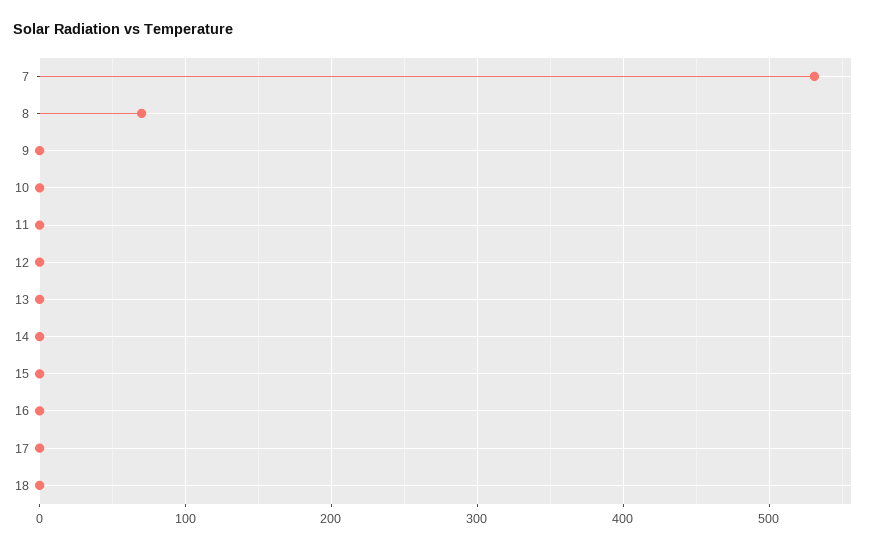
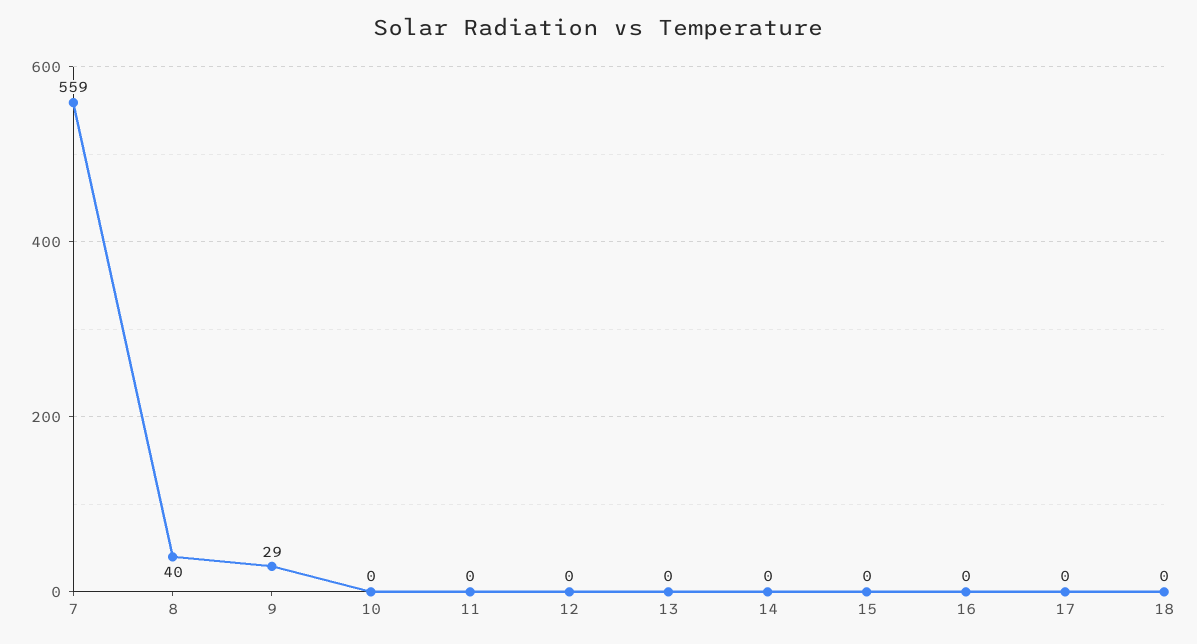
7: 530 -> 559
8: 70 -> 40
9: 0 -> 29

